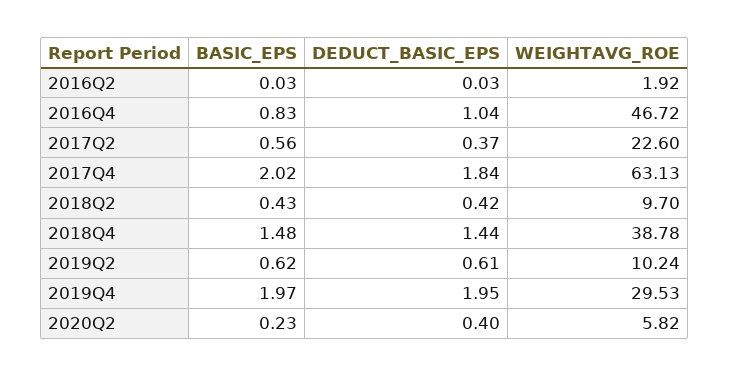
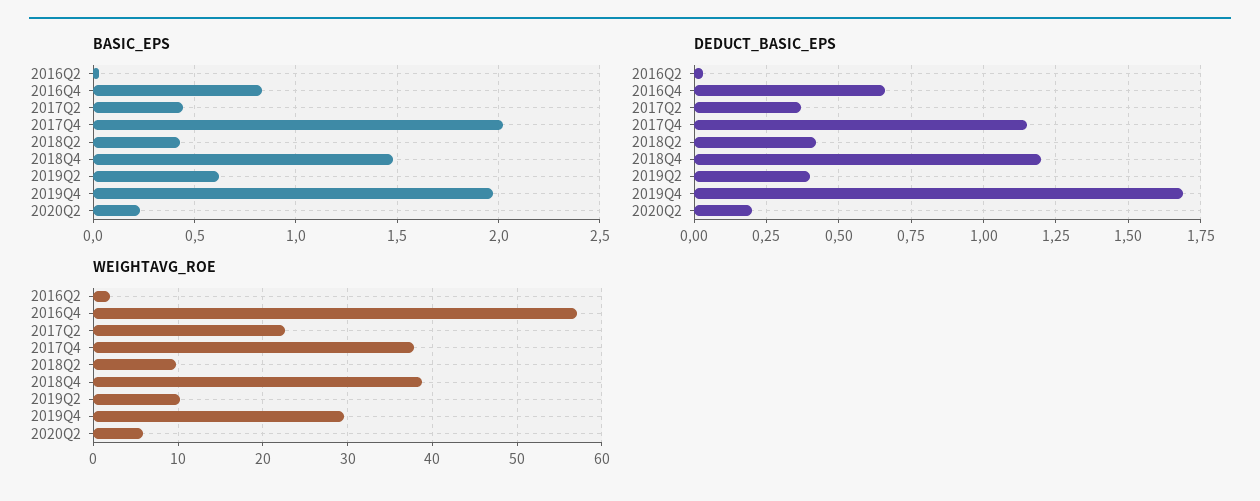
DEDUCT_BASIC_EPS, 2016Q4: 1.04 -> 0.65
WEIGHTAVG_ROE, 2016Q4: 46.72 -> 57
BASIC_EPS, 2017Q2: 0.56 -> 0.45
DEDUCT_BASIC_EPS, 2017Q4: 1.84 -> 1.15
WEIGHTAVG_ROE, 2017Q4: 63.13 -> 38
DEDUCT_BASIC_EPS, 2018Q4: 1.44 -> 1.2
DEDUCT_BASIC_EPS, 2019Q2: 0.61 -> 0.4
DEDUCT_BASIC_EPS, 2019Q4: 1.95 -> 1.7
DEDUCT_BASIC_EPS, 2020Q2: 0.4 -> 0.2

